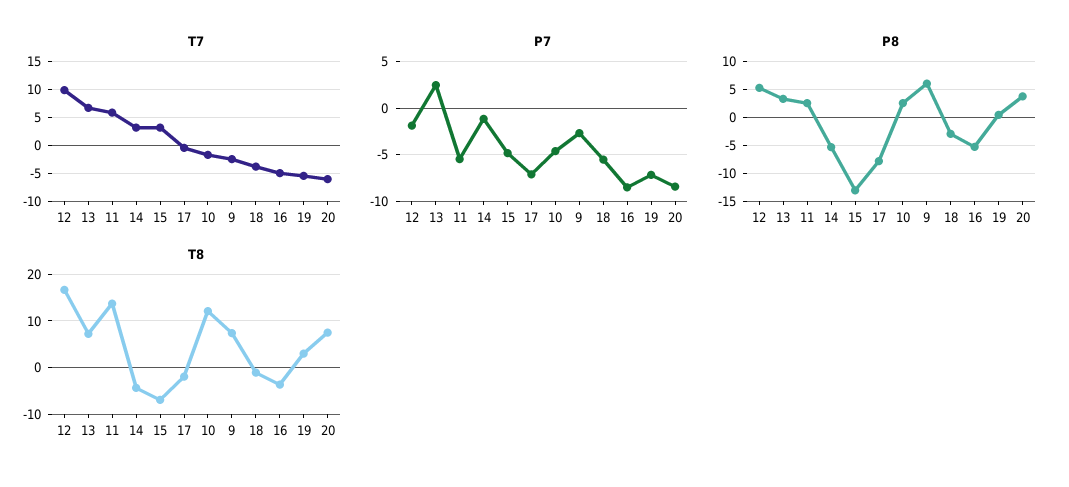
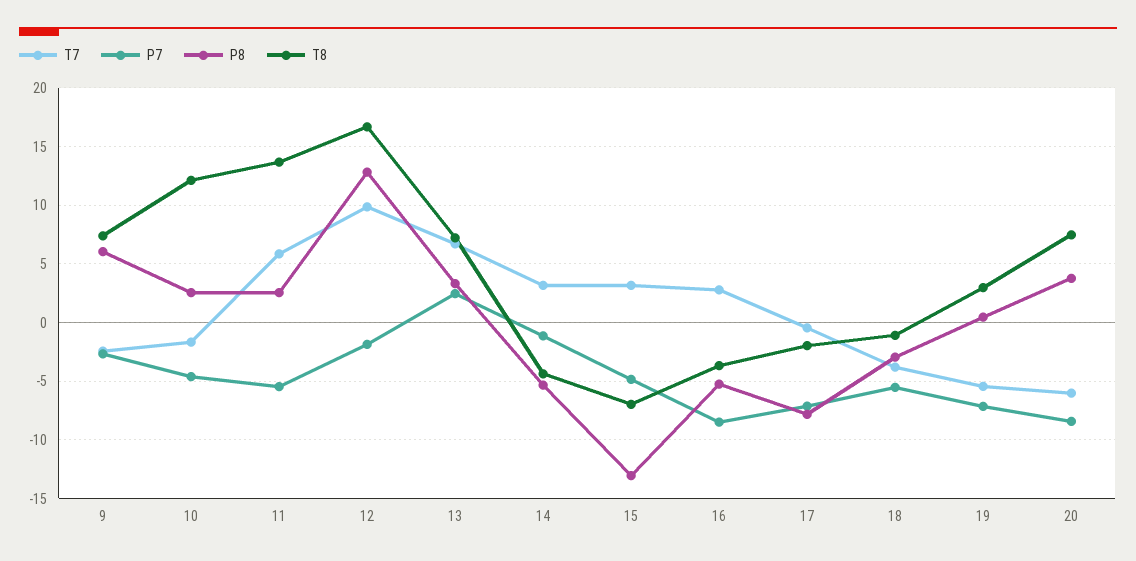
T7, 16: -5 -> 3
P8, 12: 5 -> 13

